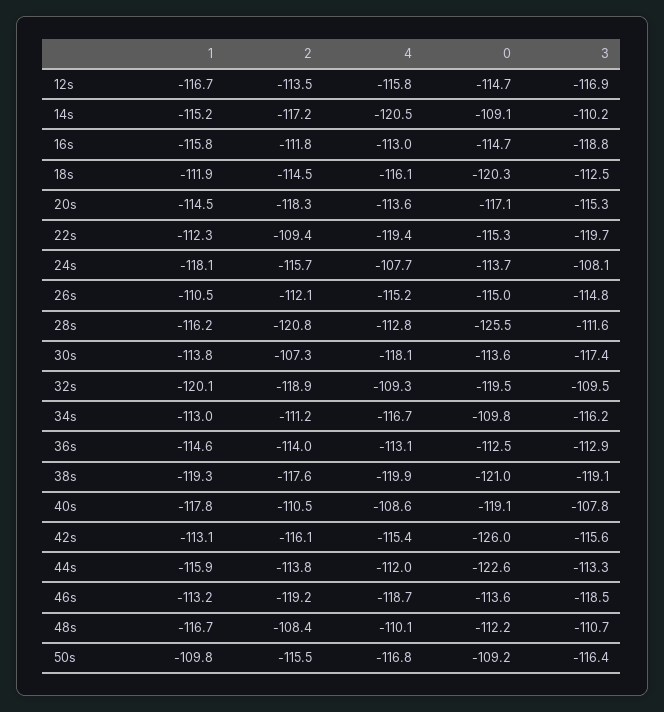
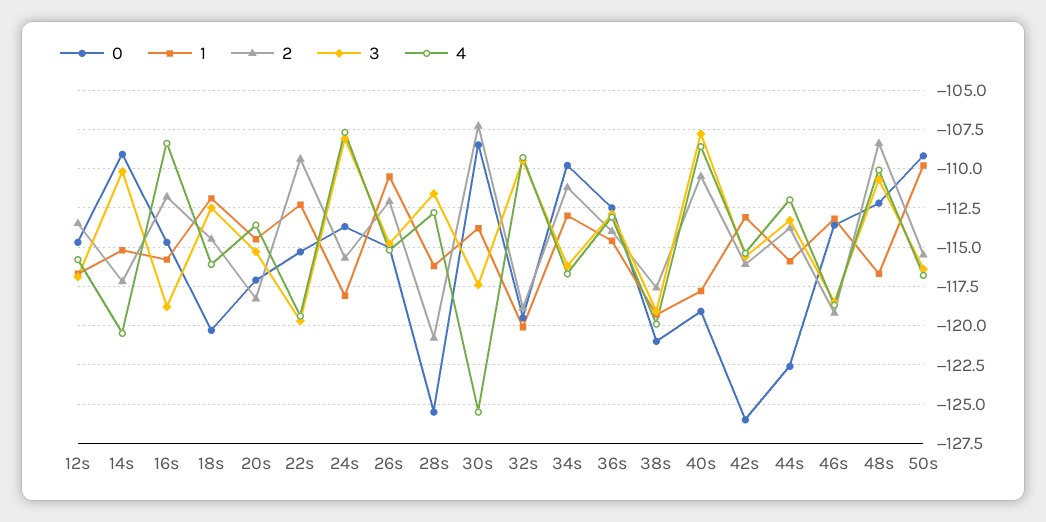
4, 16s: -113 -> -108.5
4, 30s: -118.1 -> -125.5
0, 30s: -113.6 -> -108.5

